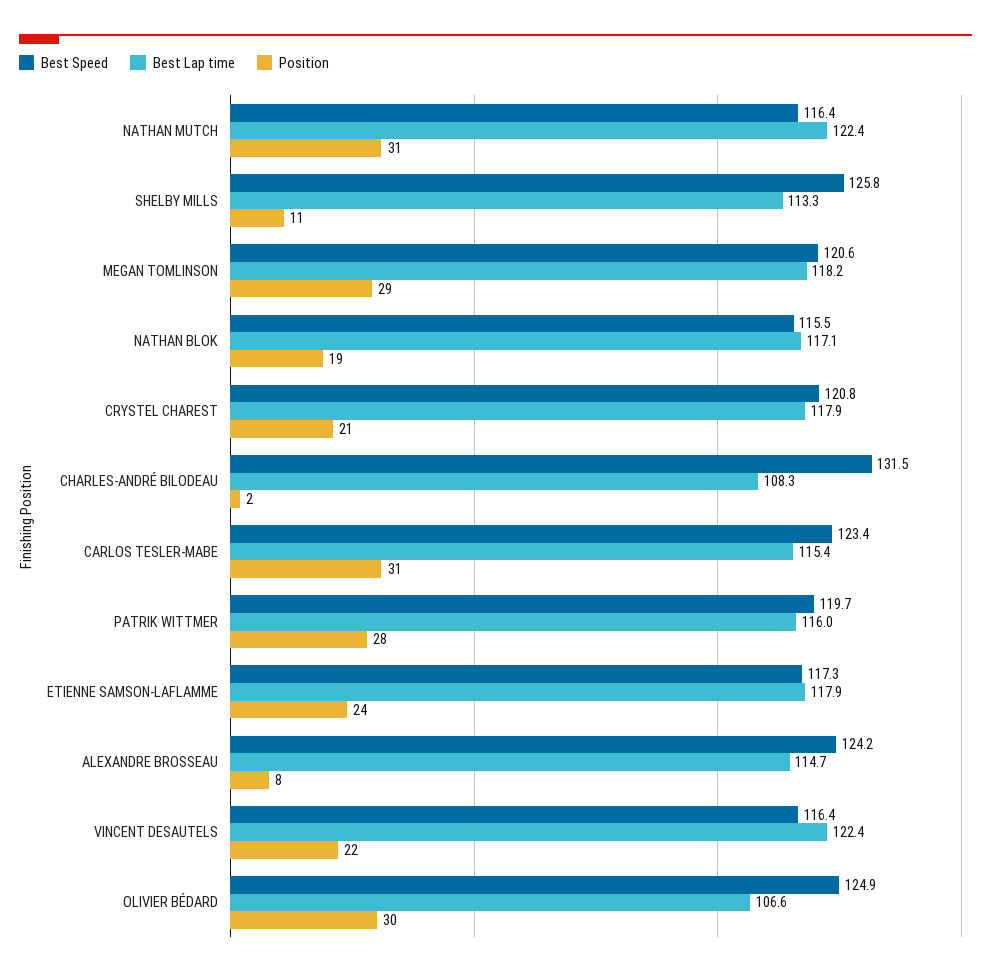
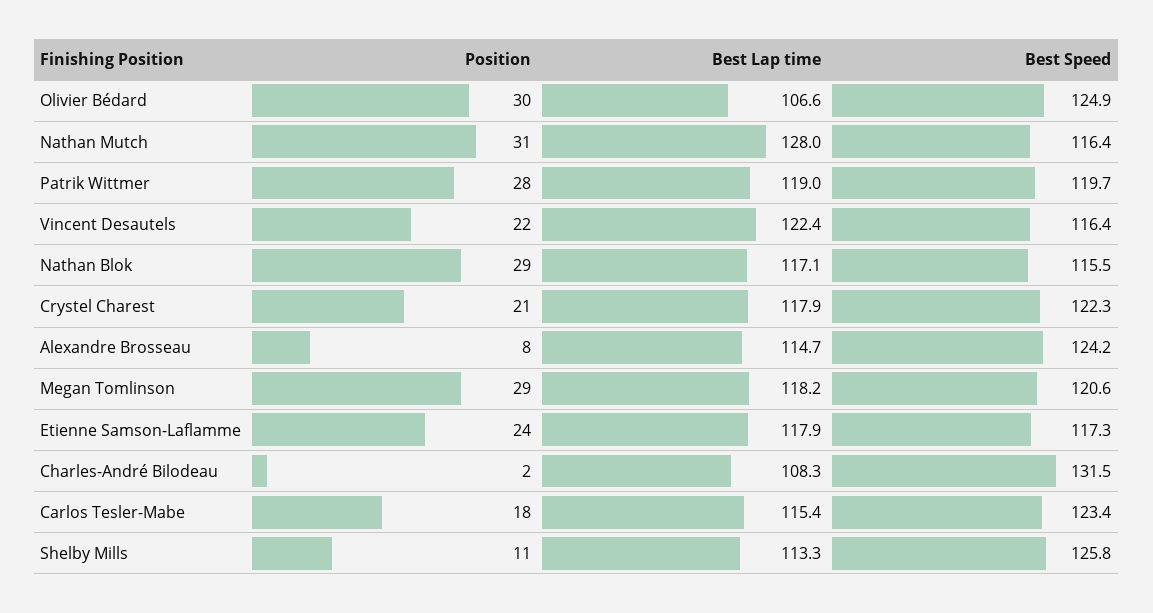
Best Lap time, NATHAN MUTCH: 122.4 -> 128
Position, NATHAN BLOK: 19 -> 29
Best Speed, CRYSTEL CHAREST: 120.8 -> 122.3
Position, CARLOS TESLER-MABE: 31 -> 18
Best Lap time, PATRIK WITTMER: 116 -> 119

